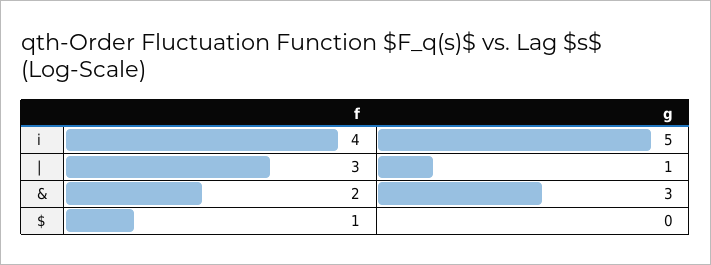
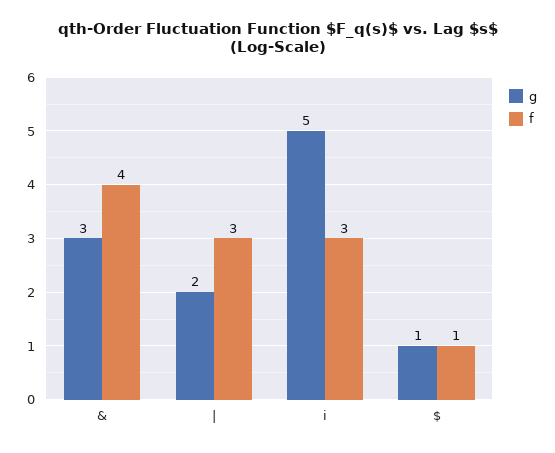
f, i: 4 -> 3
g, |: 1 -> 2
f, &: 2 -> 4
g, $: 0 -> 1

